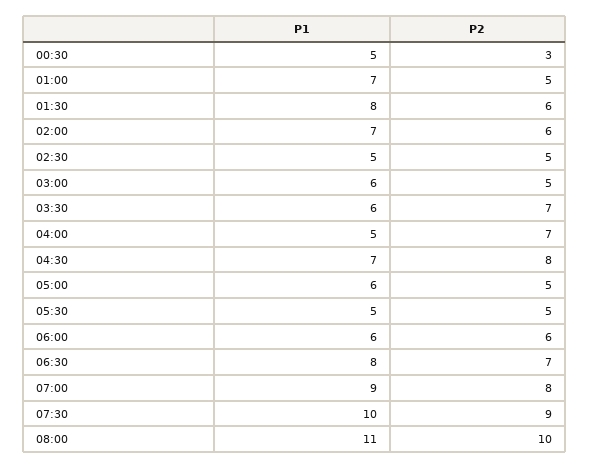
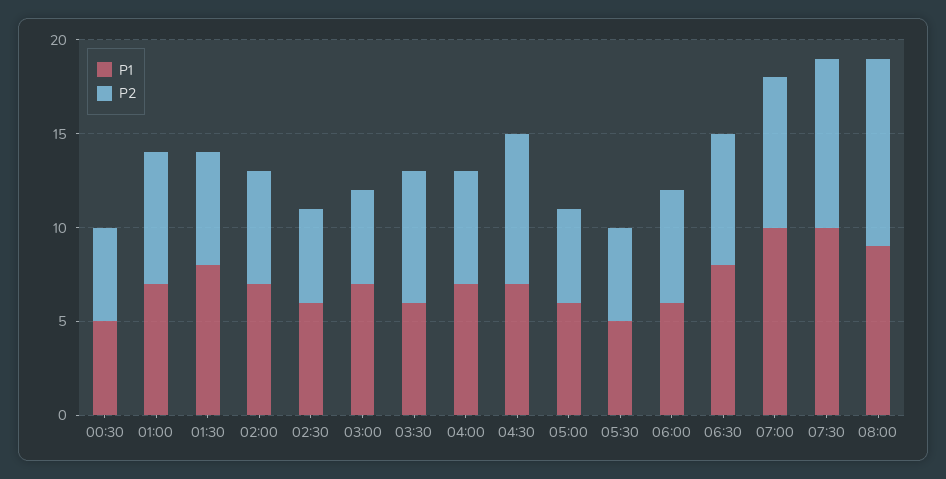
P2, 00:30: 3 -> 5
P2, 01:00: 5 -> 7
P1, 02:30: 5 -> 6
P1, 03:00: 6 -> 7
P1, 04:00: 5 -> 7
P2, 04:00: 7 -> 6
P1, 07:00: 9 -> 10
P1, 08:00: 11 -> 9

